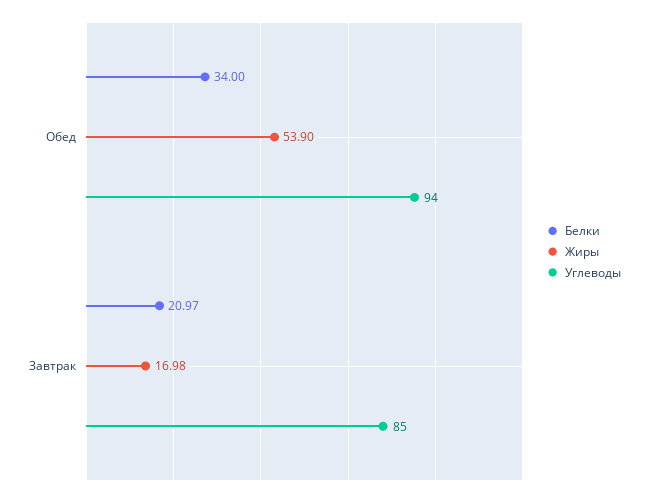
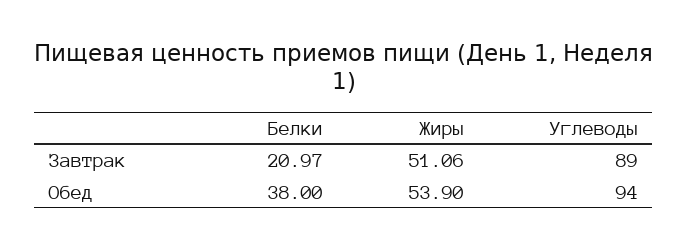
Белки, Обед: 34 -> 38
Жиры, Завтрак: 16.98 -> 51.06
Углеводы, Завтрак: 85 -> 89

